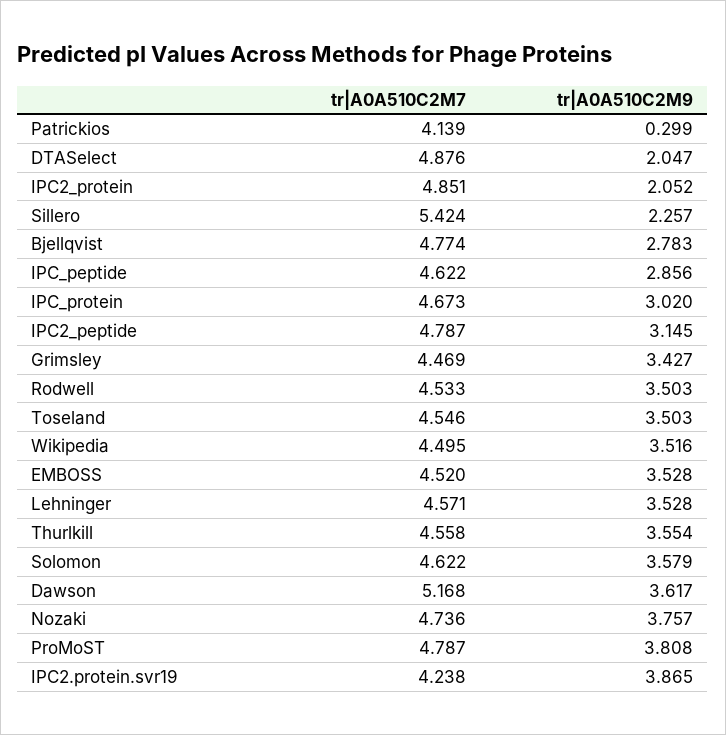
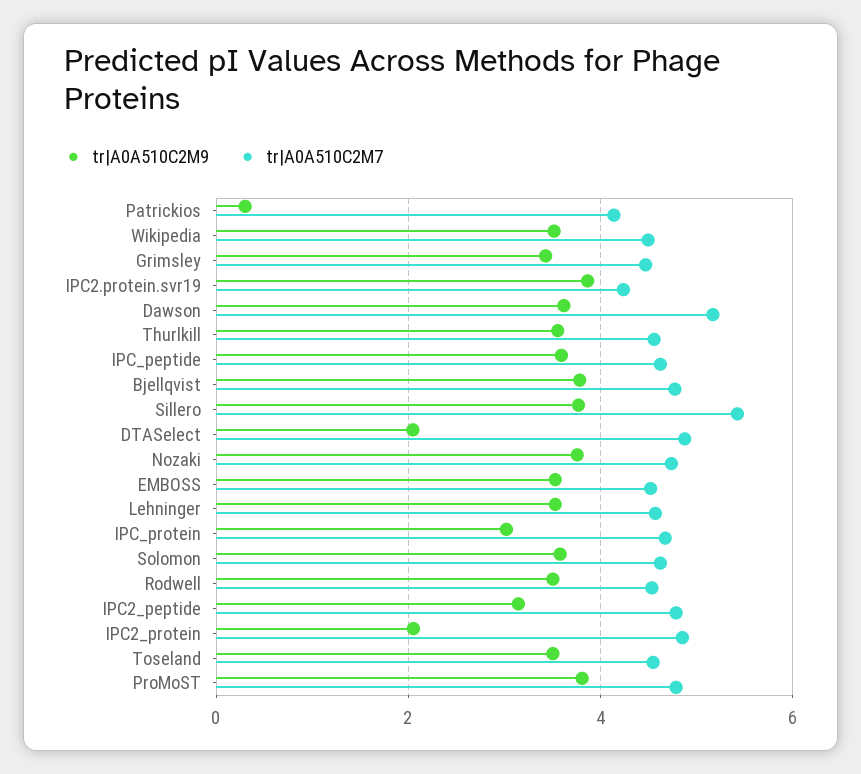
tr|A0A510C2M9, Sillero: 2.257 -> 3.8
tr|A0A510C2M9, Bjellqvist: 2.783 -> 3.8
tr|A0A510C2M9, IPC_peptide: 2.856 -> 3.6

